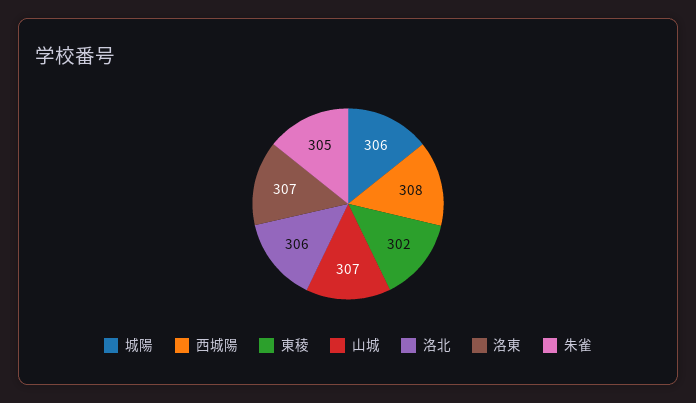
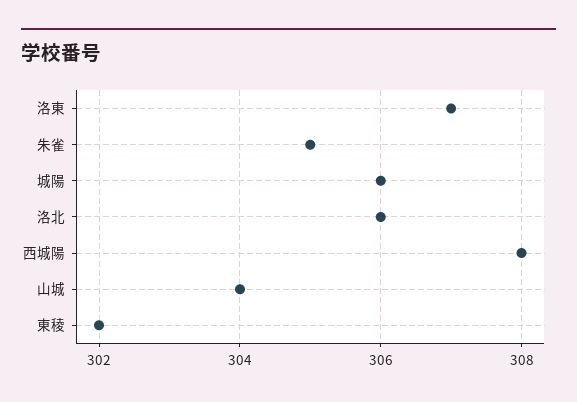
山城: 307 -> 304

